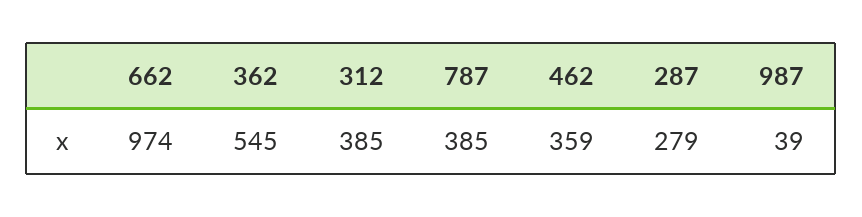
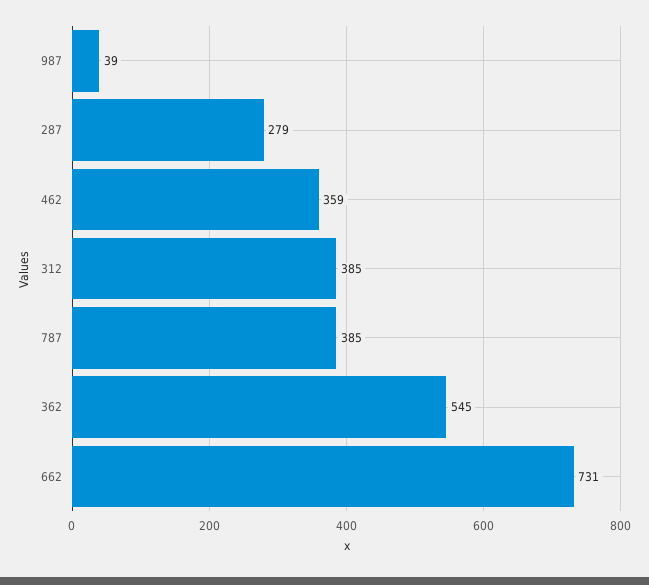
662: 974 -> 731

